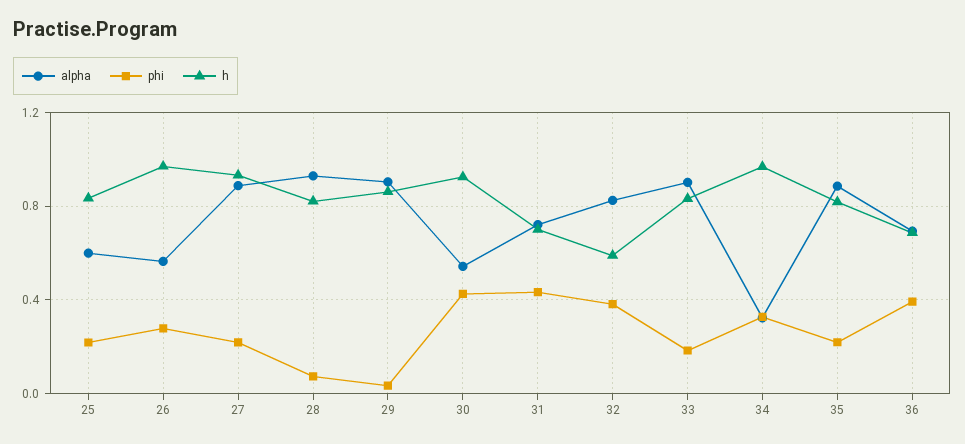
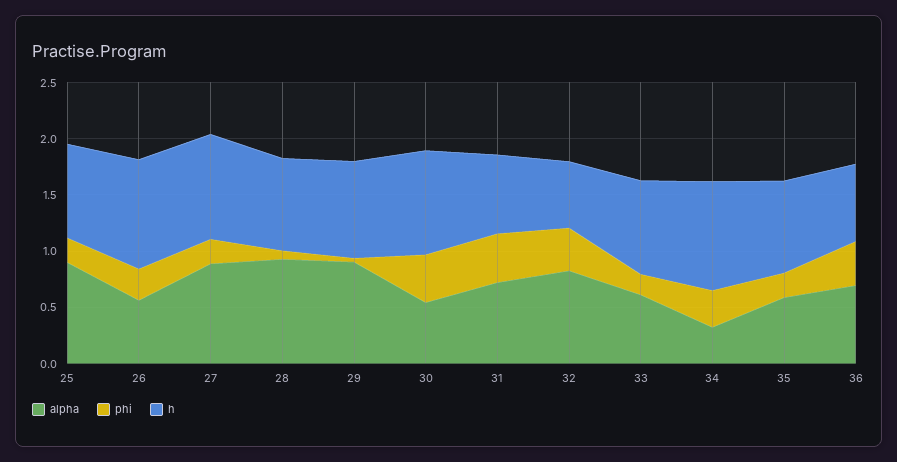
alpha, 25: 0.6 -> 0.9
alpha, 33: 0.9 -> 0.6
alpha, 35: 0.9 -> 0.6

